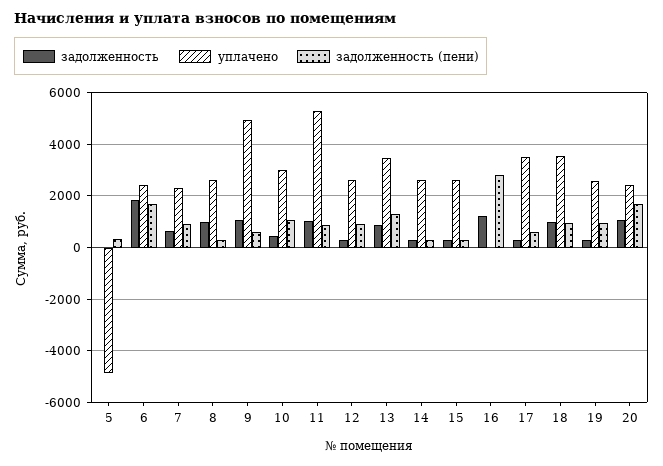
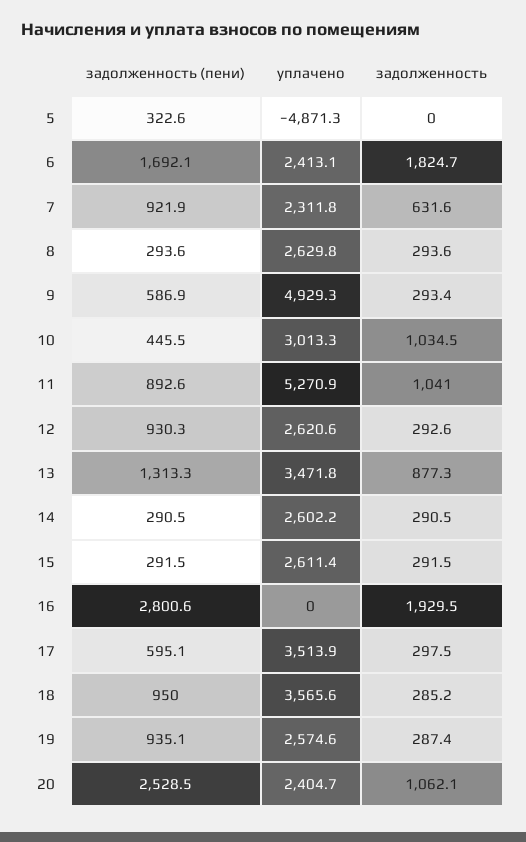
задолженность, 8: 1000 -> 293.6
задолженность, 9: 1000 -> 293.4
задолженность, 10: 500 -> 1034.5
задолженность (пени), 10: 1000 -> 445.5
задолженность, 16: 1250 -> 1929.5
задолженность, 18: 1000 -> 285.2
задолженность (пени), 20: 1750 -> 2528.5

